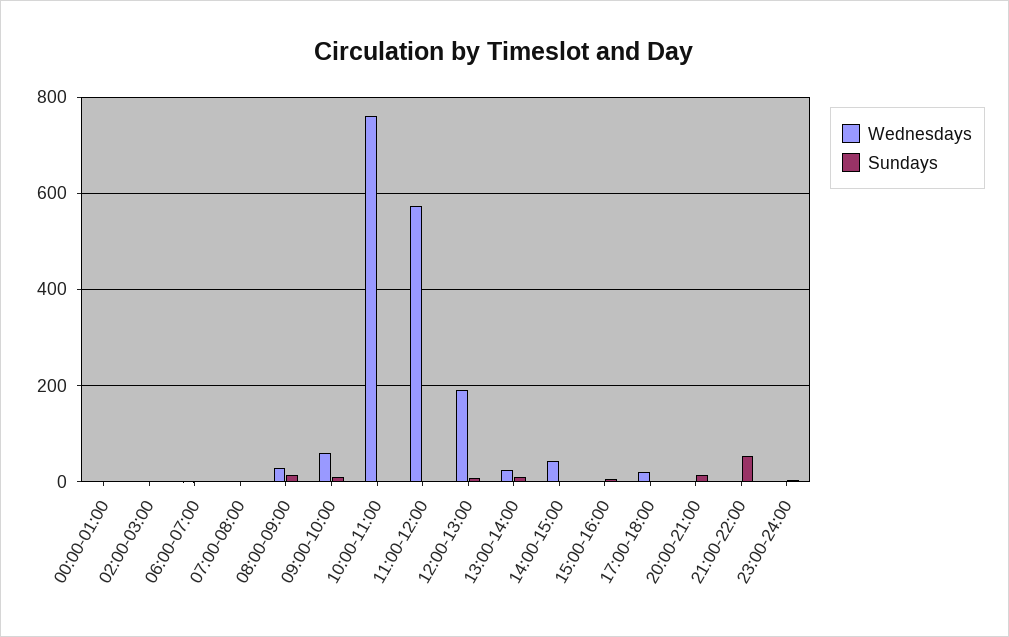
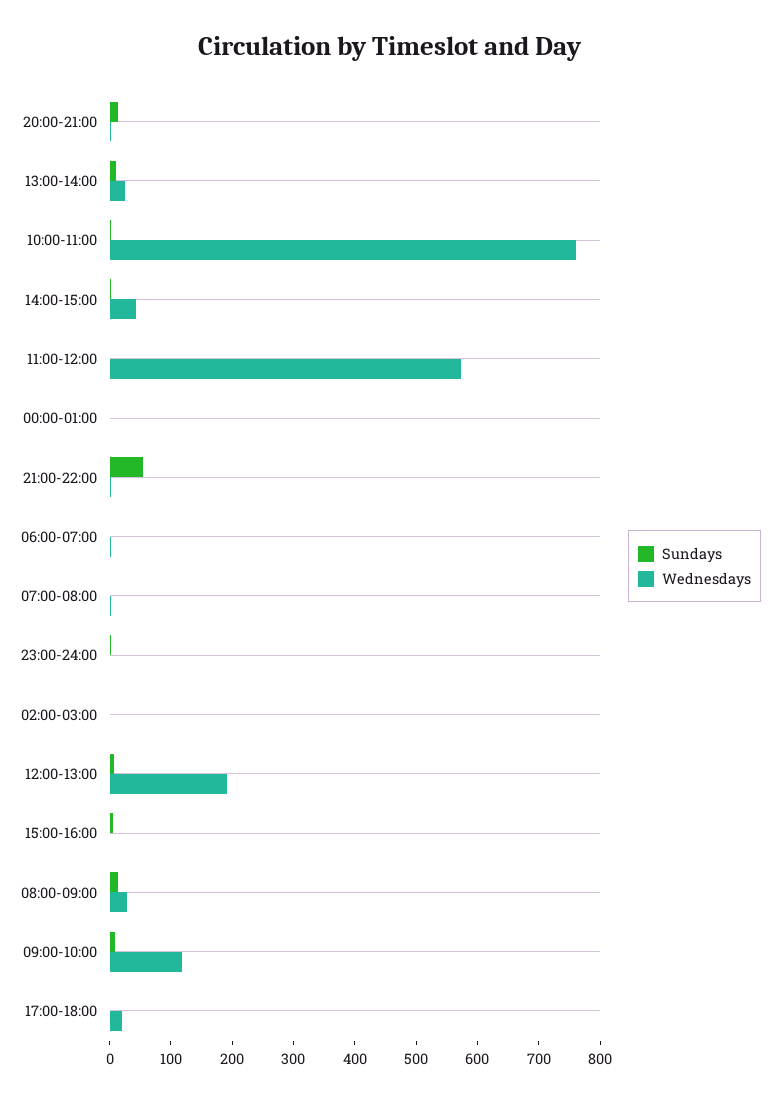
Wednesdays, 09:00-10:00: 60 -> 120

